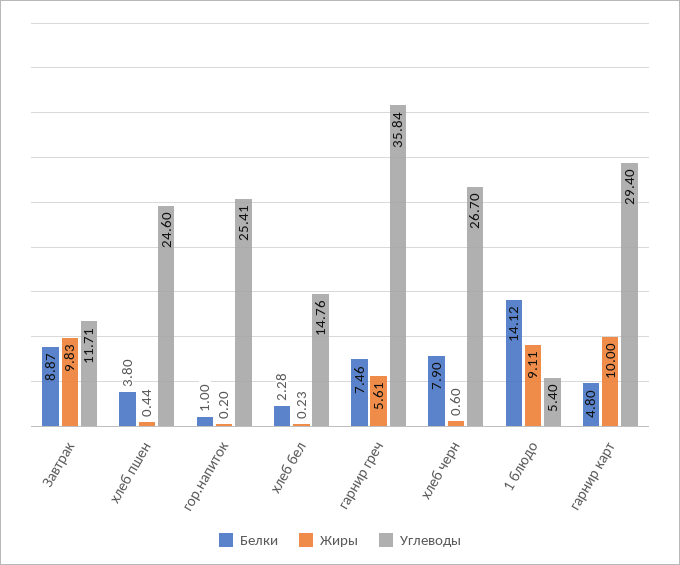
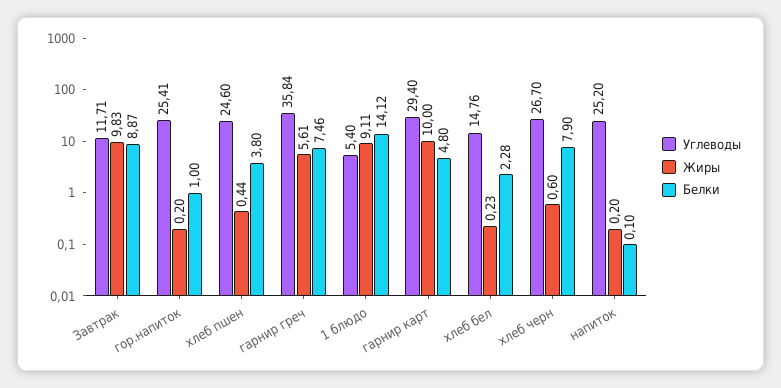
Углеводы, напиток: none -> 25.2
Жиры, напиток: none -> 0.2
Белки, напиток: none -> 0.1

